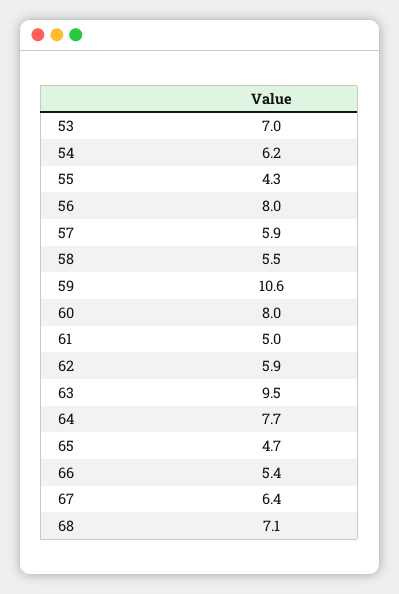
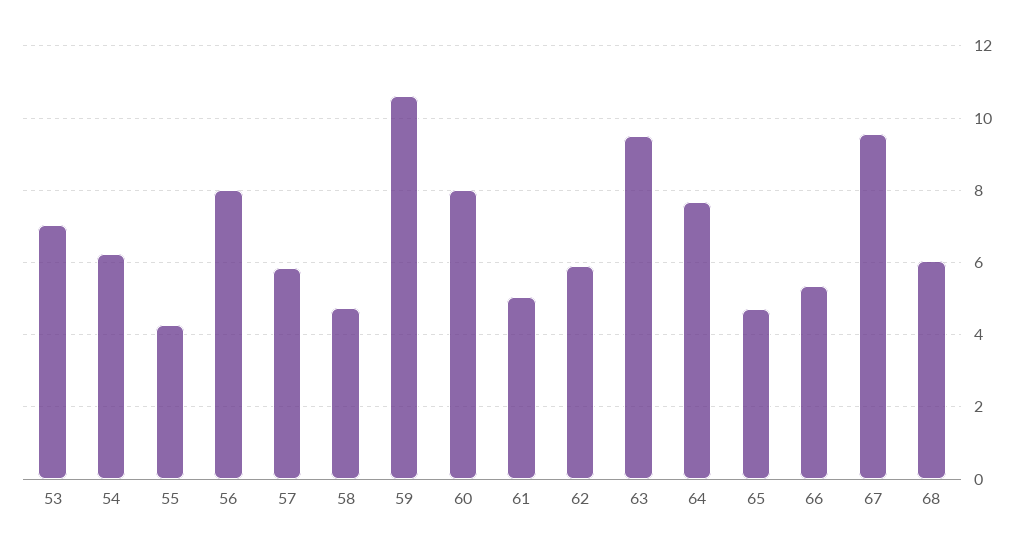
58: 5.5 -> 4.8
67: 6.4 -> 9.6
68: 7.1 -> 6

